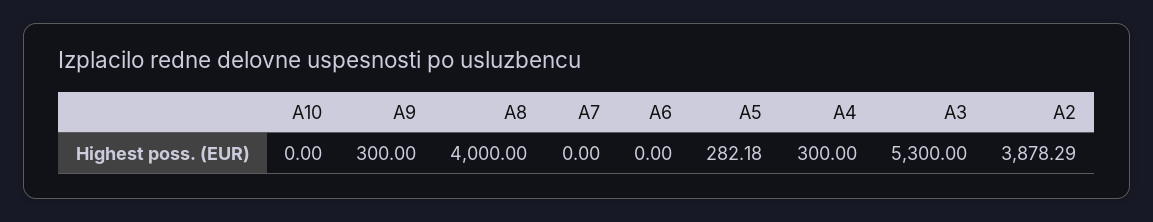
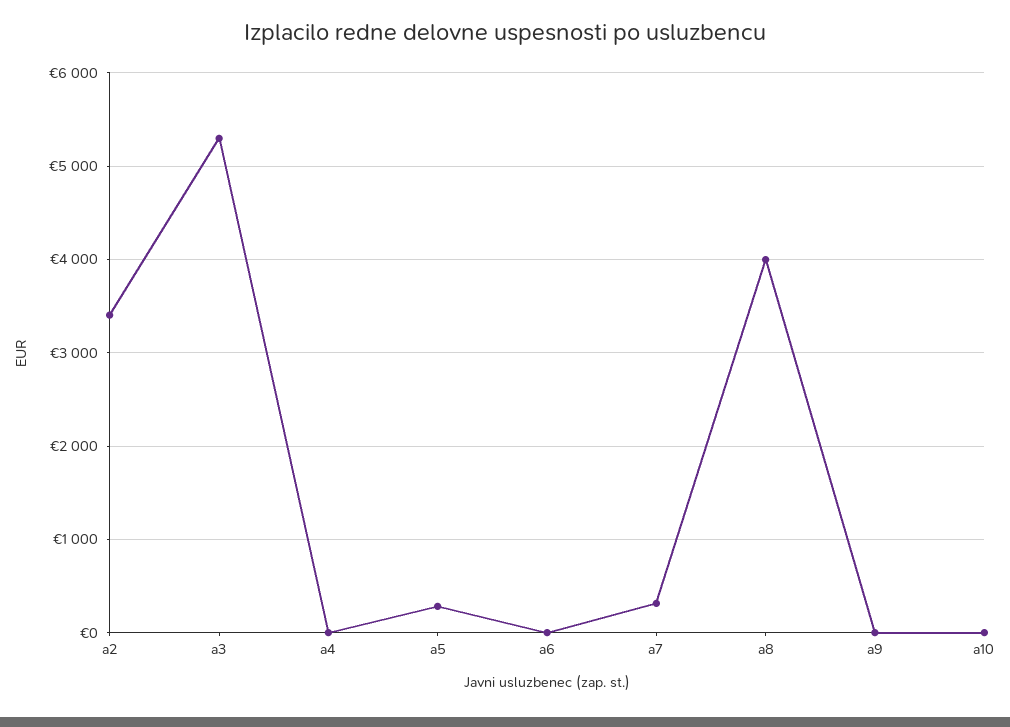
A9: 300 -> 0
A7: 0 -> 300
A4: 300 -> 0
A2: 3878.29 -> 3400

